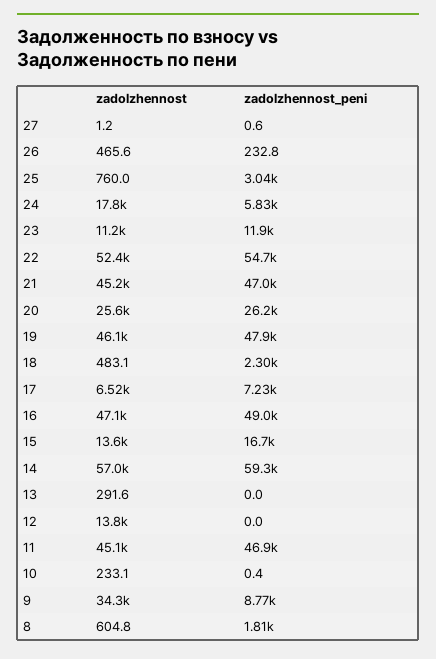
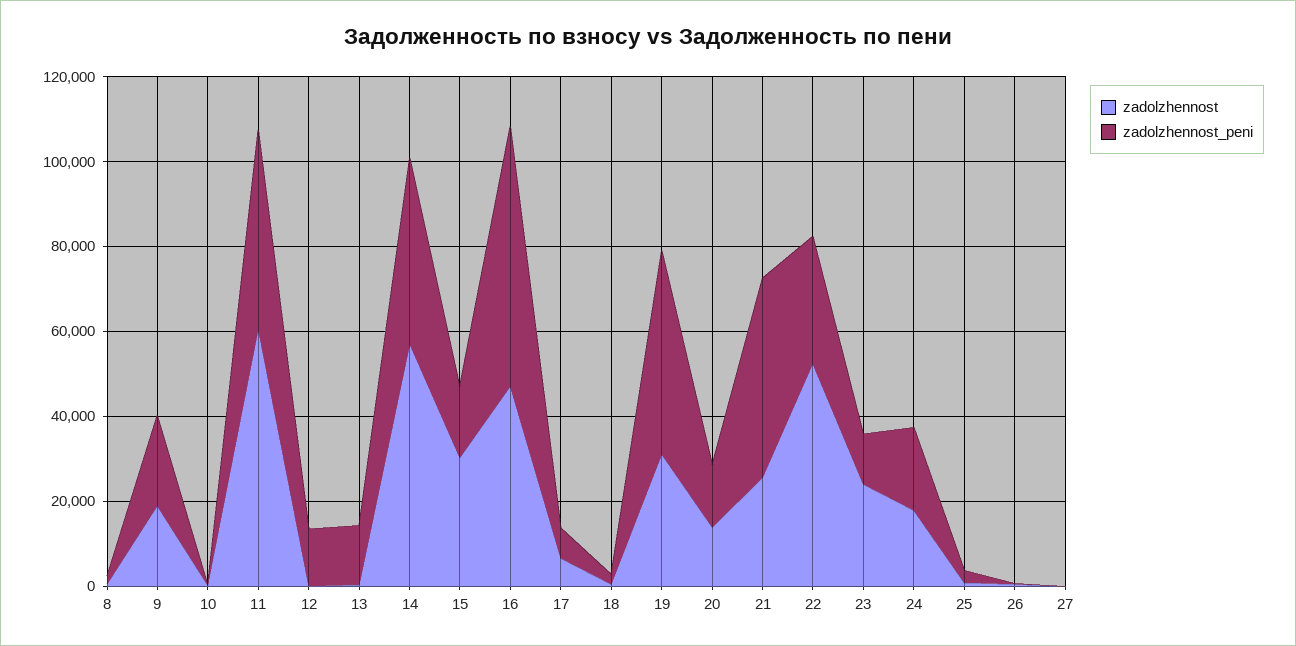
zadolzhennost_peni, 24: 5830 -> 20000
zadolzhennost, 23: 11200 -> 25000
zadolzhennost_peni, 22: 54700 -> 30000
zadolzhennost, 21: 45200 -> 25000
zadolzhennost, 20: 25600 -> 15000
zadolzhennost_peni, 20: 26200 -> 15000
zadolzhennost, 19: 46100 -> 30000
zadolzhennost_peni, 16: 49000 -> 60000
zadolzhennost, 15: 13600 -> 30000
zadolzhennost_peni, 14: 59300 -> 45000
zadolzhennost_peni, 13: 0 -> 15000
zadolzhennost, 12: 13800 -> 0
zadolzhennost_peni, 12: 0 -> 15000
zadolzhennost, 11: 45100 -> 60000
zadolzhennost, 9: 34300 -> 20000
zadolzhennost_peni, 9: 8770 -> 20000

